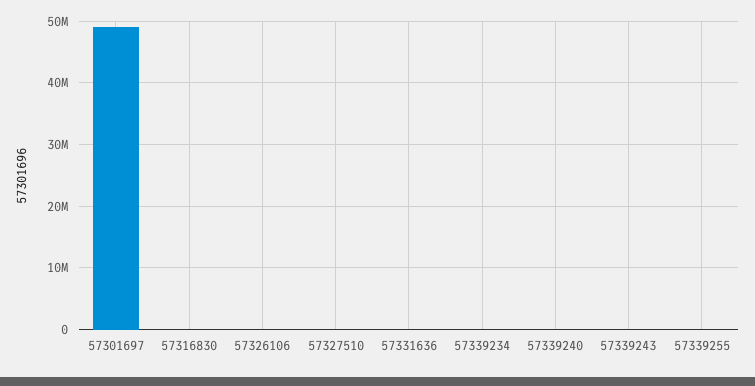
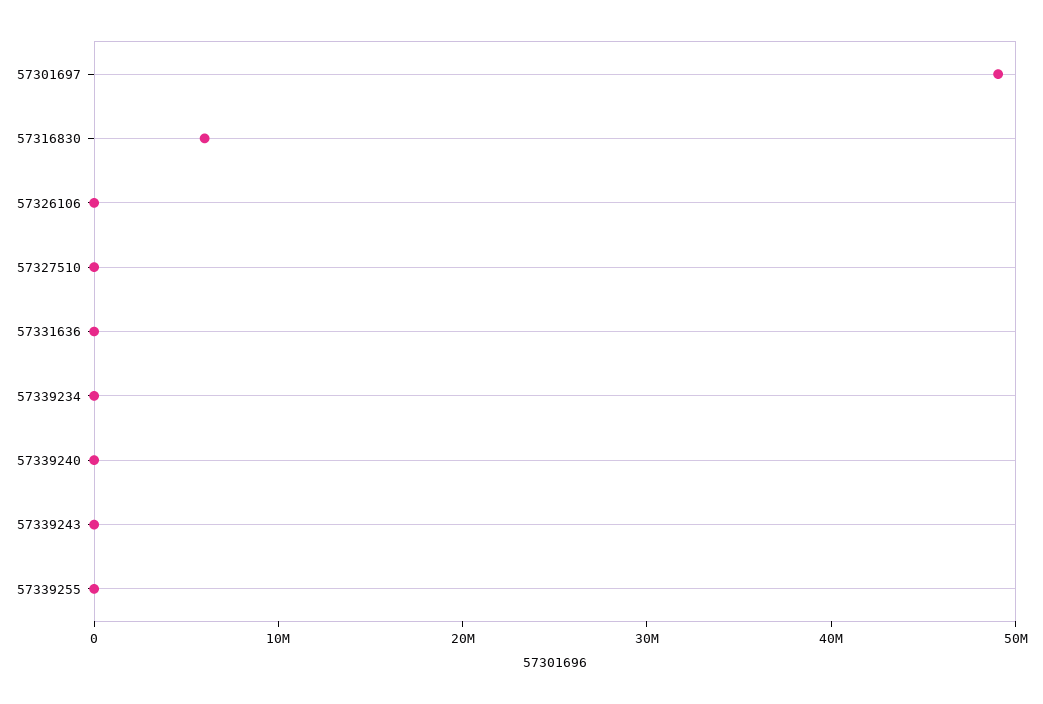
57316830: 0 -> 6000000

